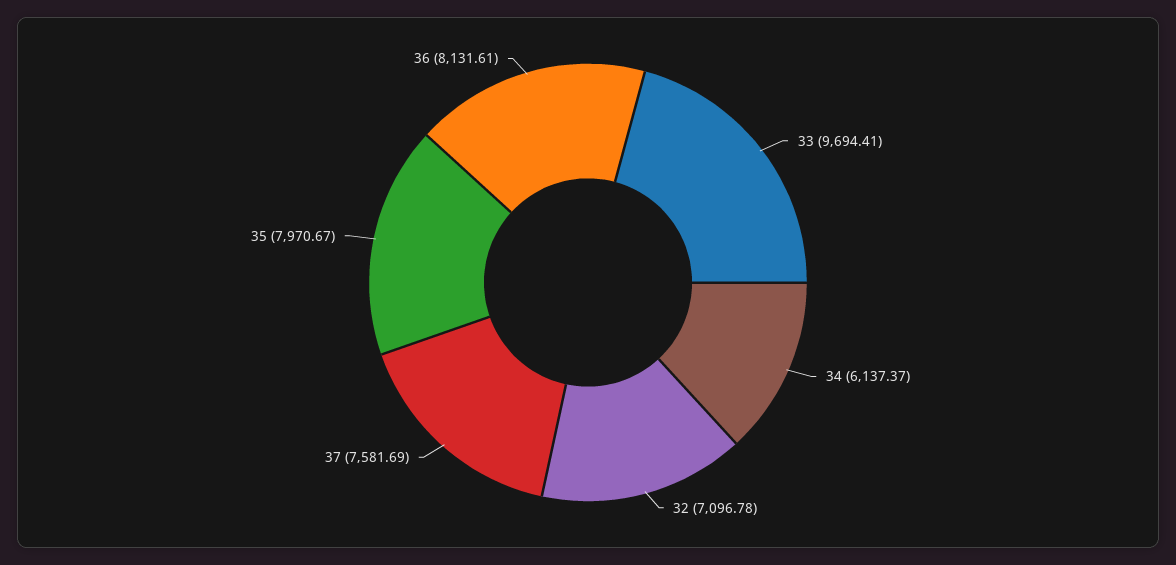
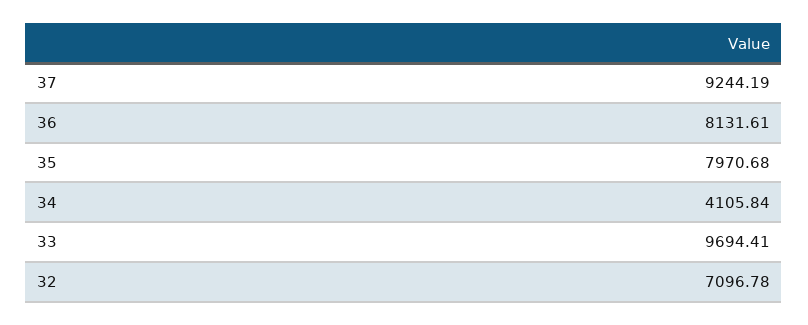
34: 6137.37 -> 4105.84
37: 7581.69 -> 9244.19
35: 7970.67 -> 7970.68

